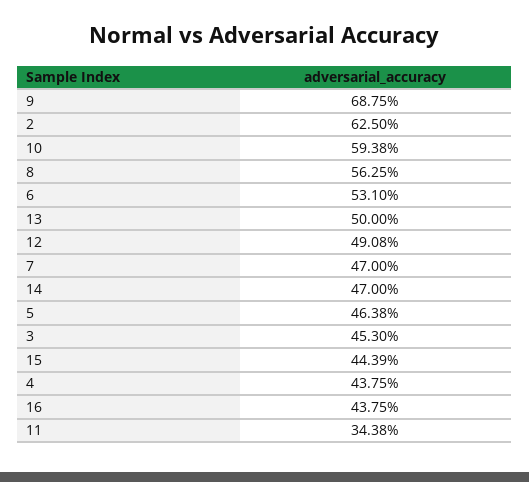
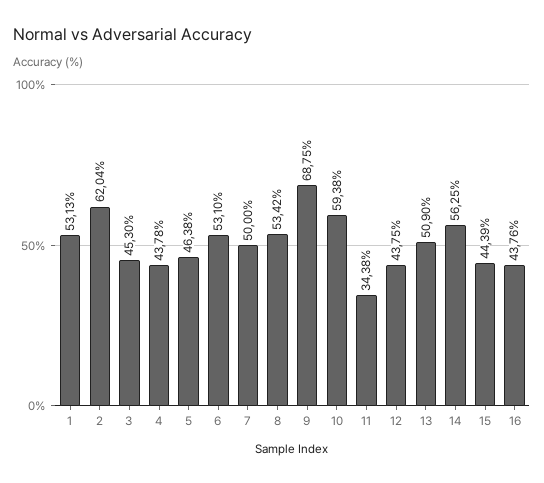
2: 62.5 -> 62.04
8: 56.25 -> 53.42
13: 50 -> 50.9
12: 49.08 -> 43.75
7: 47 -> 50
14: 47 -> 56.25
4: 43.75 -> 43.78
16: 43.75 -> 43.76
1: none -> 53.13

